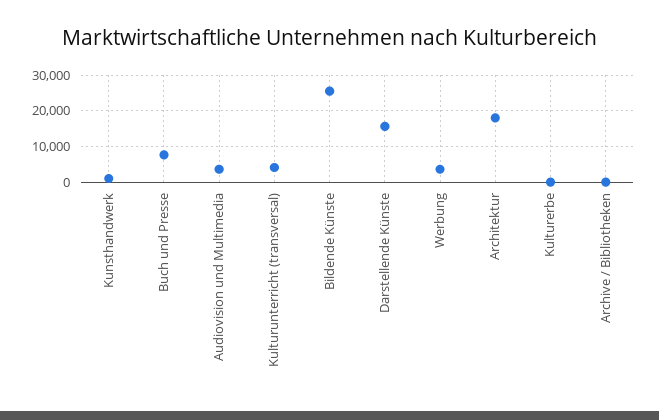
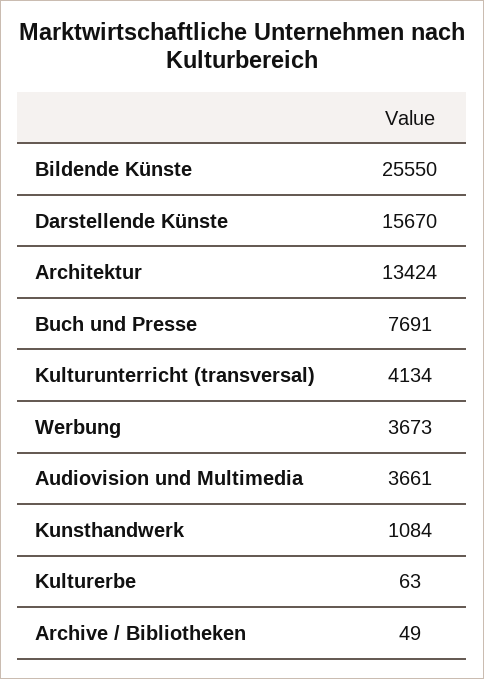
Architektur: 18000 -> 13424

